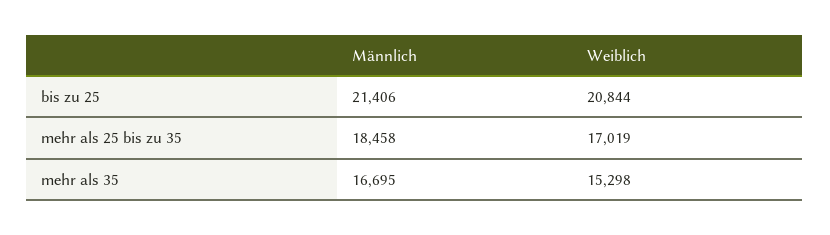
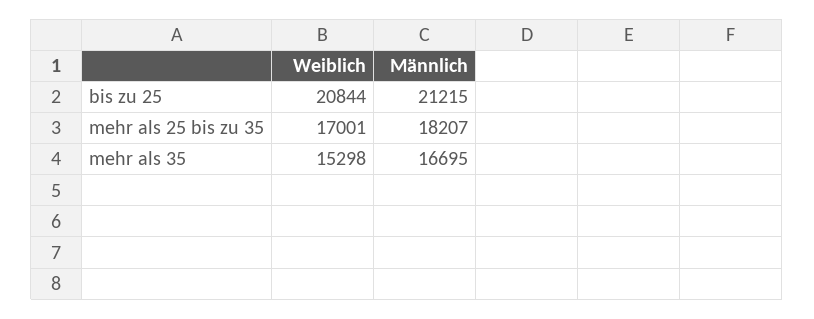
Männlich, bis zu 25: 21406 -> 21215
Männlich, mehr als 25 bis zu 35: 18458 -> 18207
Weiblich, mehr als 25 bis zu 35: 17019 -> 17001

